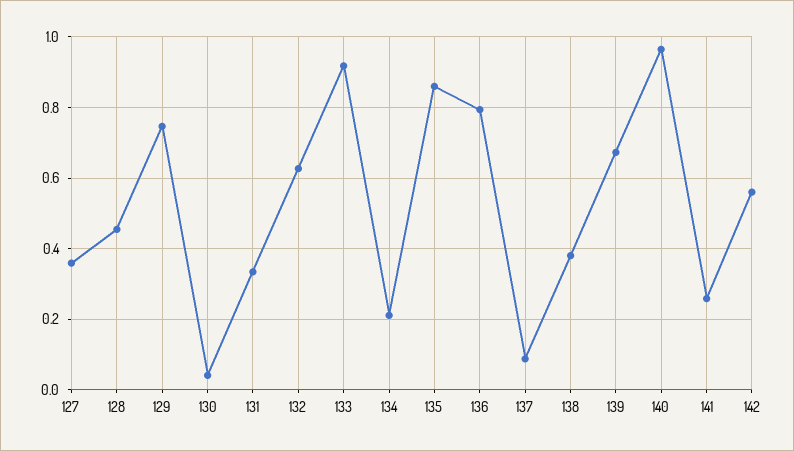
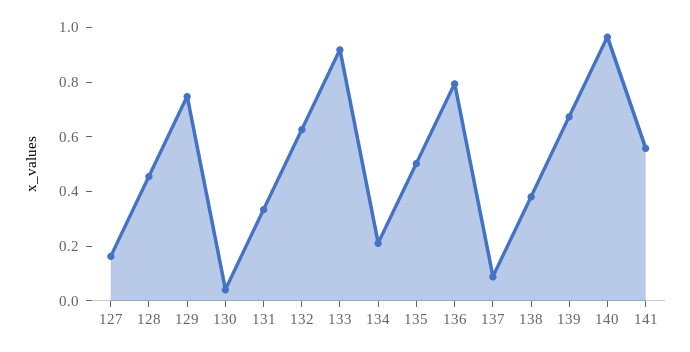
127: 0.36 -> 0.15
135: 0.86 -> 0.5
141: 0.26 -> 0.55
142: 0.56 -> none

